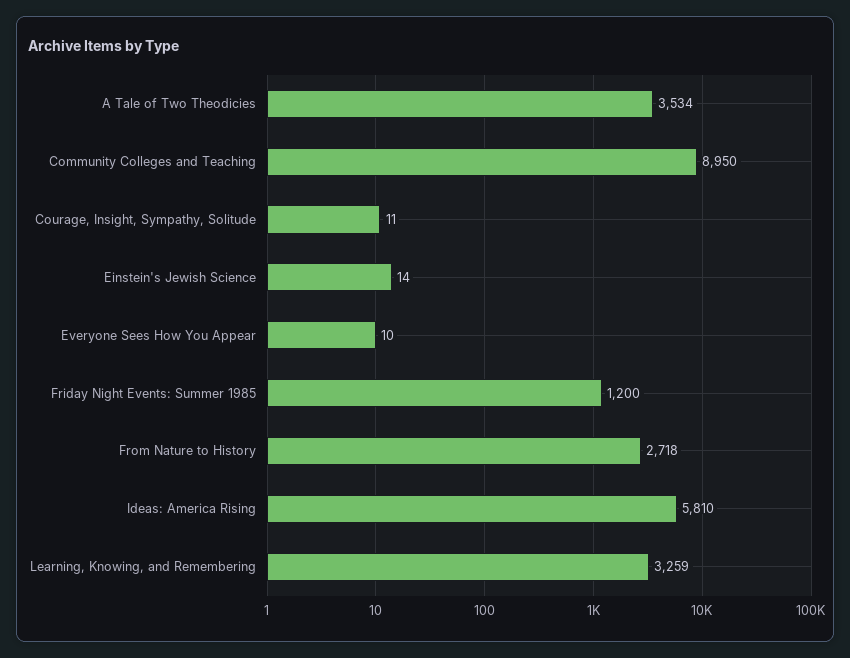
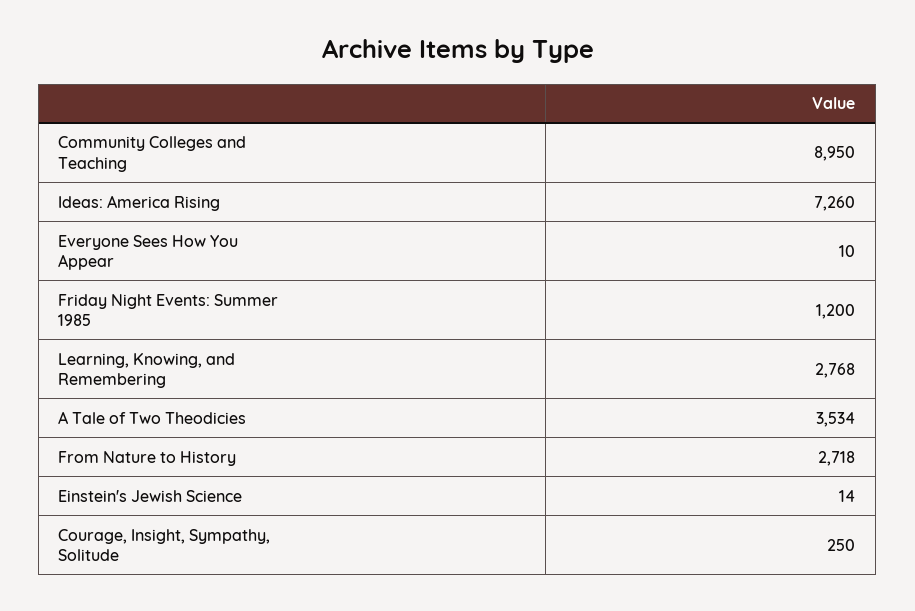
Courage, Insight, Sympathy, Solitude: 11 -> 250
Ideas: America Rising: 5810 -> 7260
Learning, Knowing, and Remembering: 3259 -> 2768

